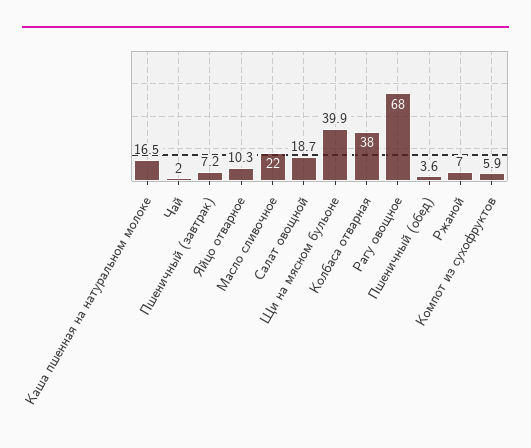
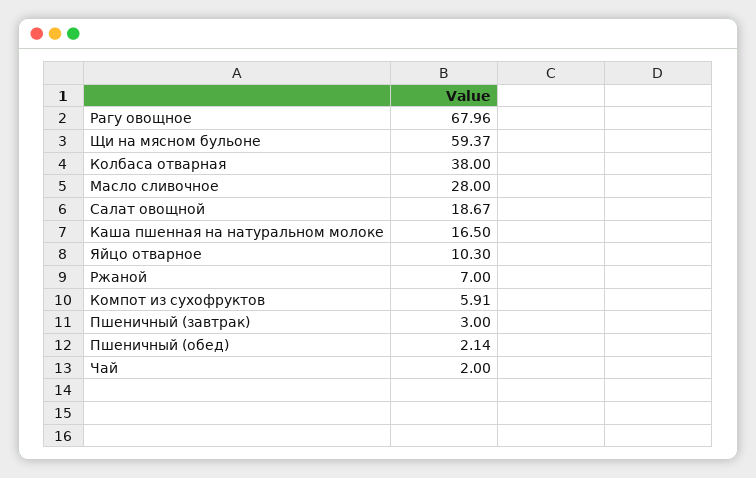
Пшеничный (завтрак): 7.2 -> 3
Масло сливочное: 22 -> 28
Щи на мясном бульоне: 39.9 -> 59.37
Пшеничный (обед): 3.6 -> 2.14

